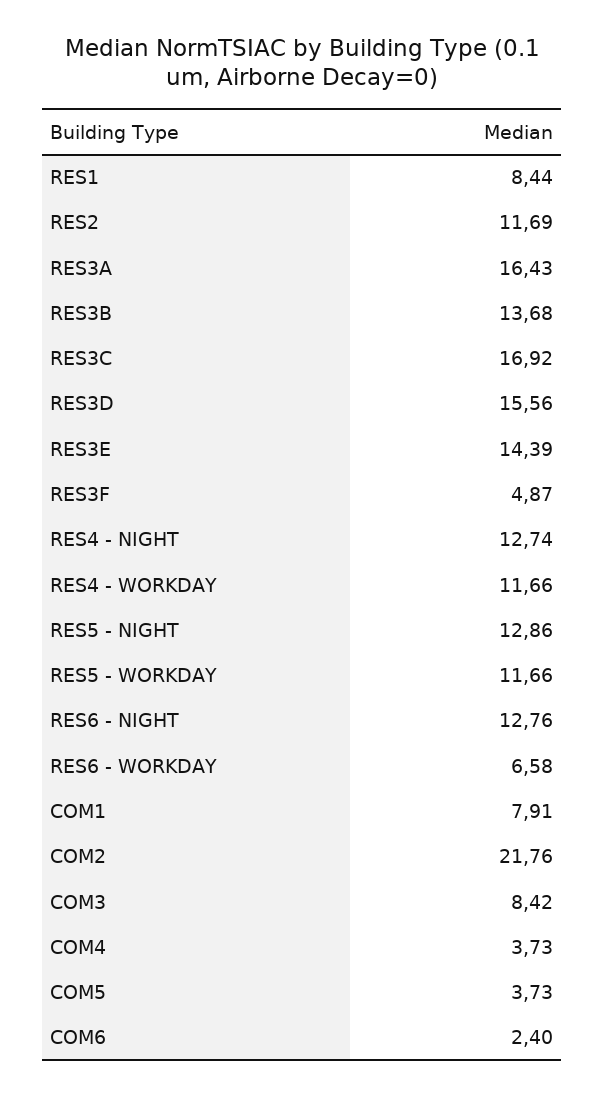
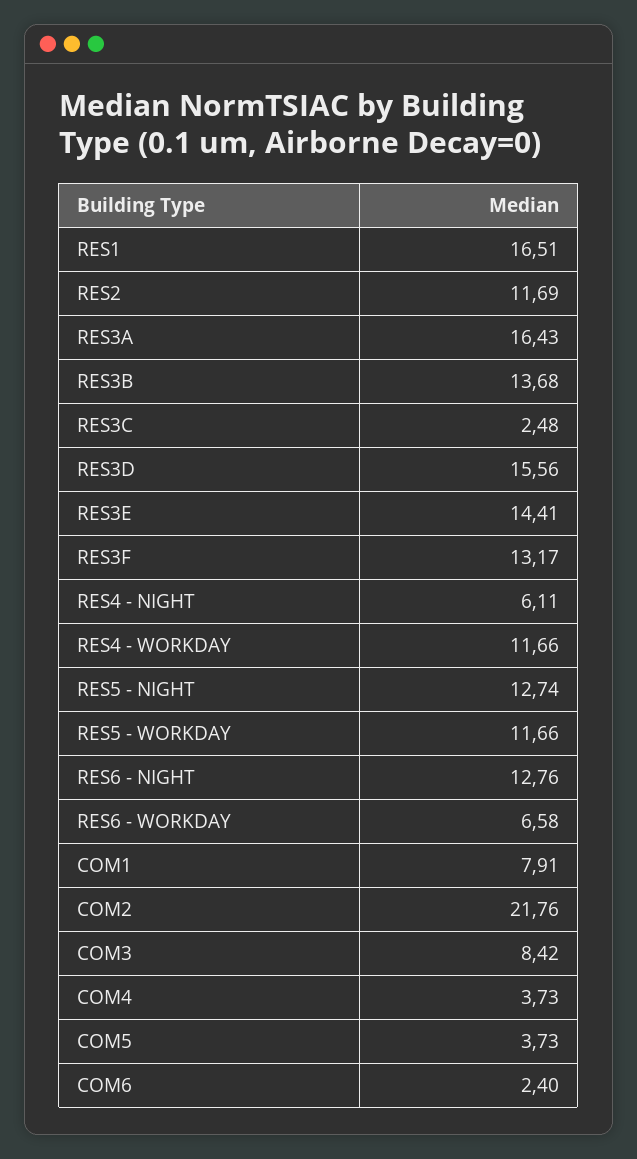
RES1: 8.44 -> 16.51
RES3C: 16.92 -> 2.48
RES3E: 14.39 -> 14.41
RES3F: 4.87 -> 13.17
RES4 - NIGHT: 12.74 -> 6.11
RES5 - NIGHT: 12.86 -> 12.74

